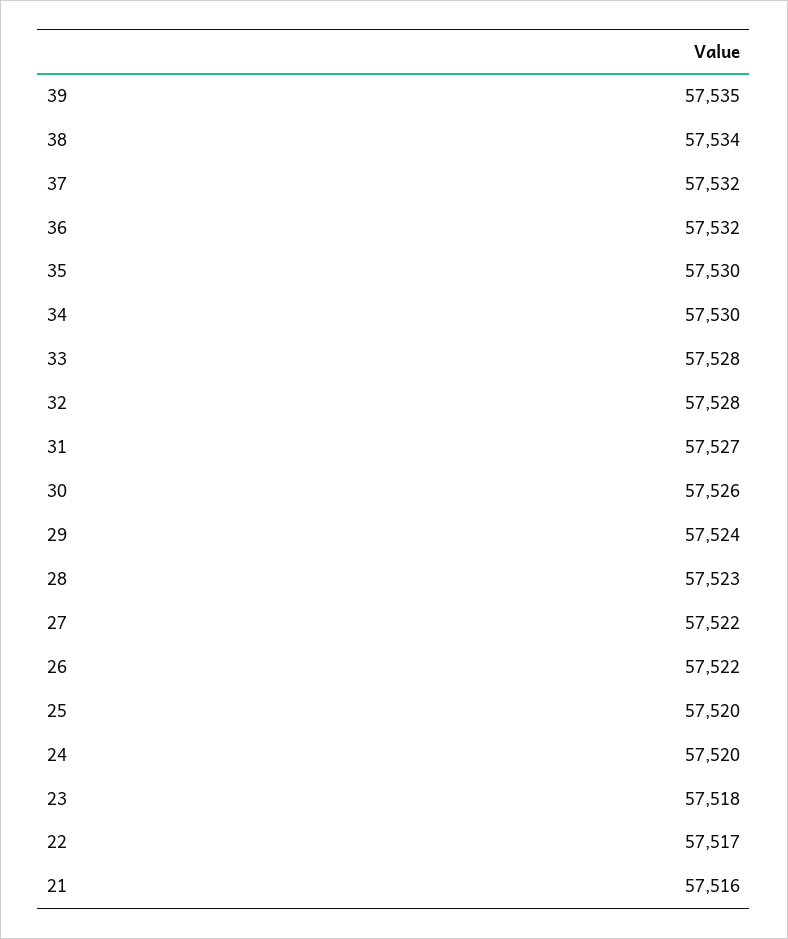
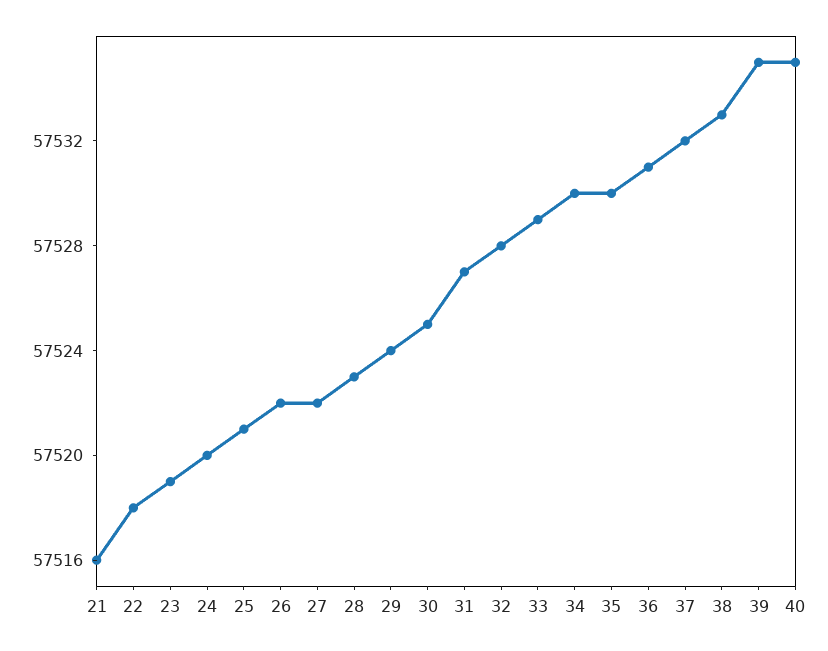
38: 57534 -> 57533
36: 57532 -> 57531
33: 57528 -> 57529
30: 57526 -> 57525
25: 57520 -> 57521
23: 57518 -> 57519
22: 57517 -> 57518
40: none -> 57535

